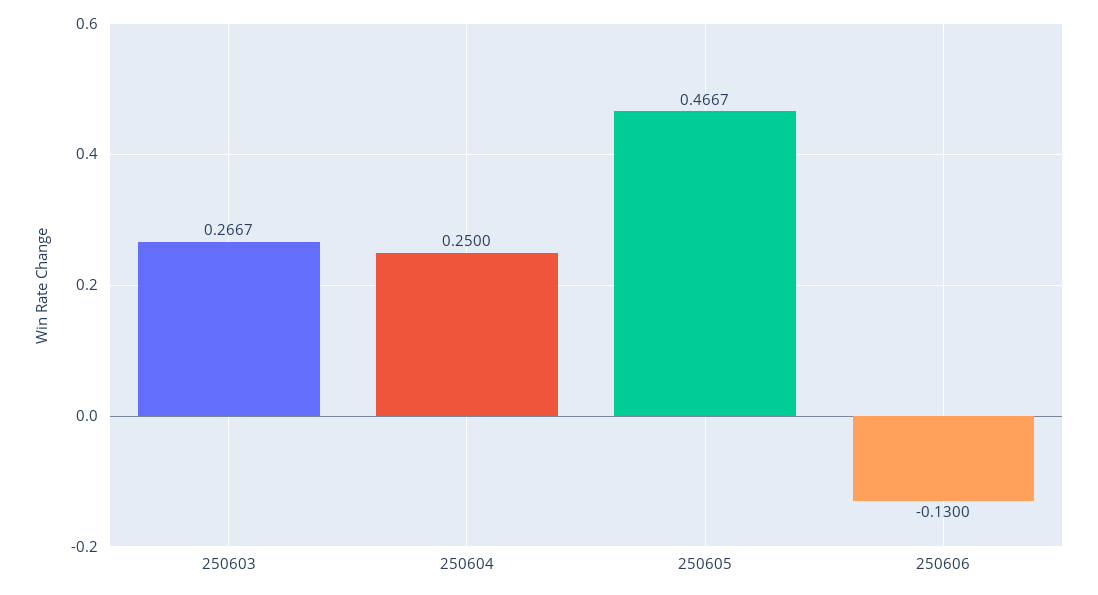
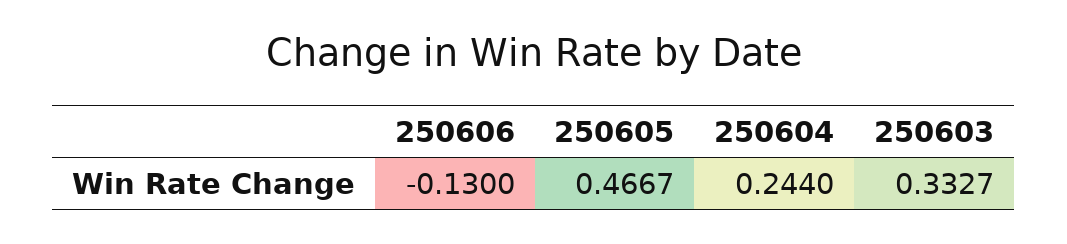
250603: 0.2667 -> 0.3327
250604: 0.25 -> 0.244

